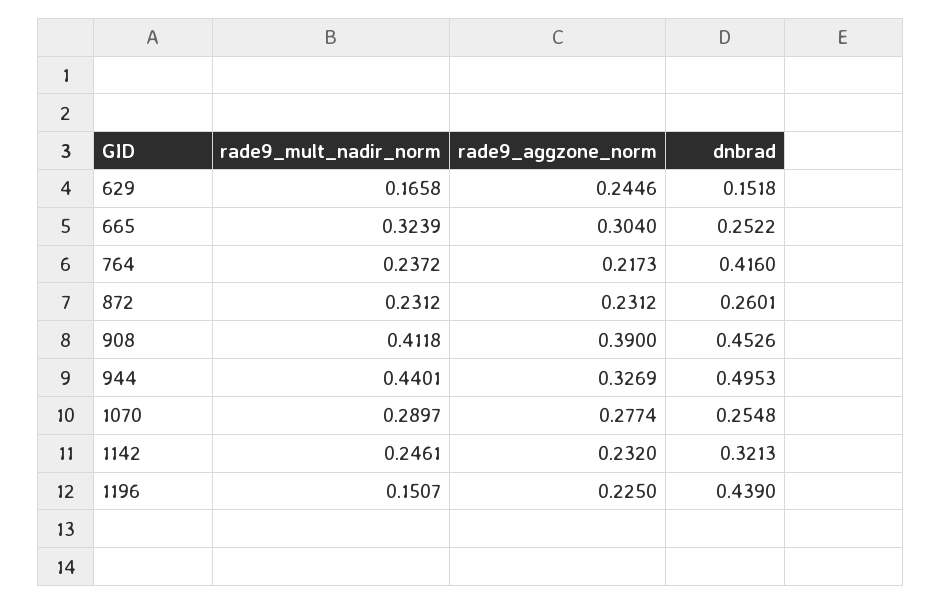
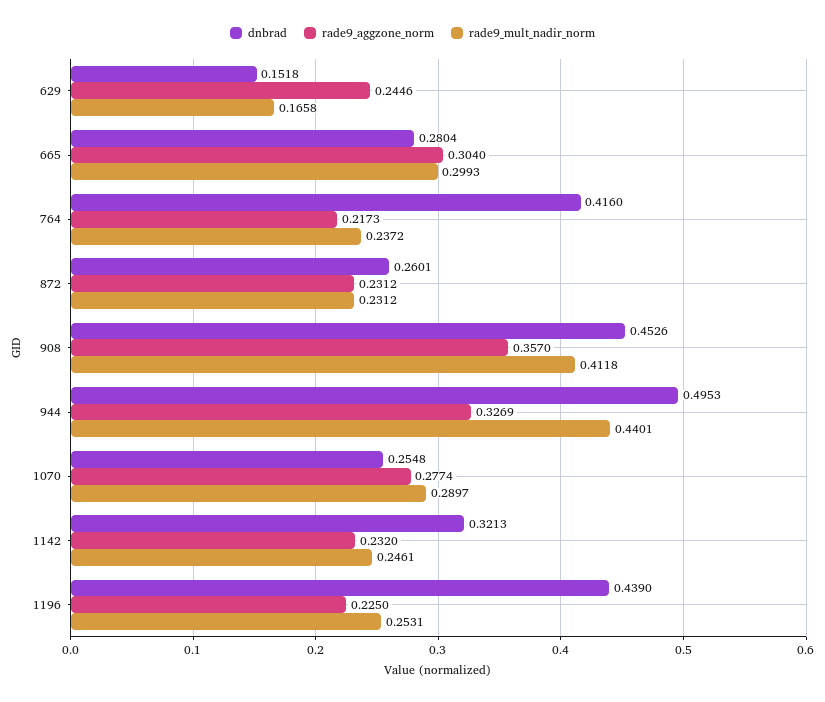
rade9_mult_nadir_norm, 665: 0.3239 -> 0.2993
dnbrad, 665: 0.2522 -> 0.2804
rade9_aggzone_norm, 908: 0.39 -> 0.357
rade9_mult_nadir_norm, 1196: 0.1507 -> 0.2531

